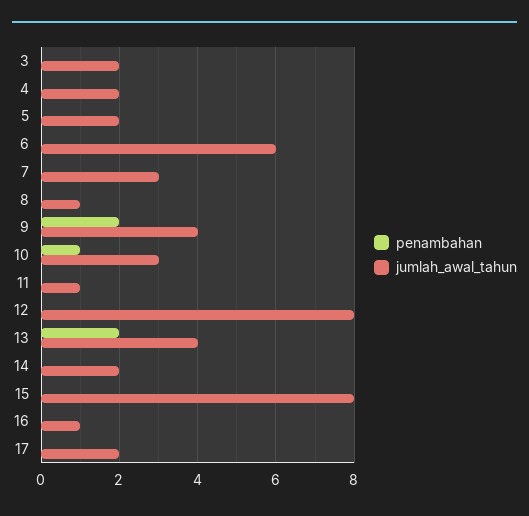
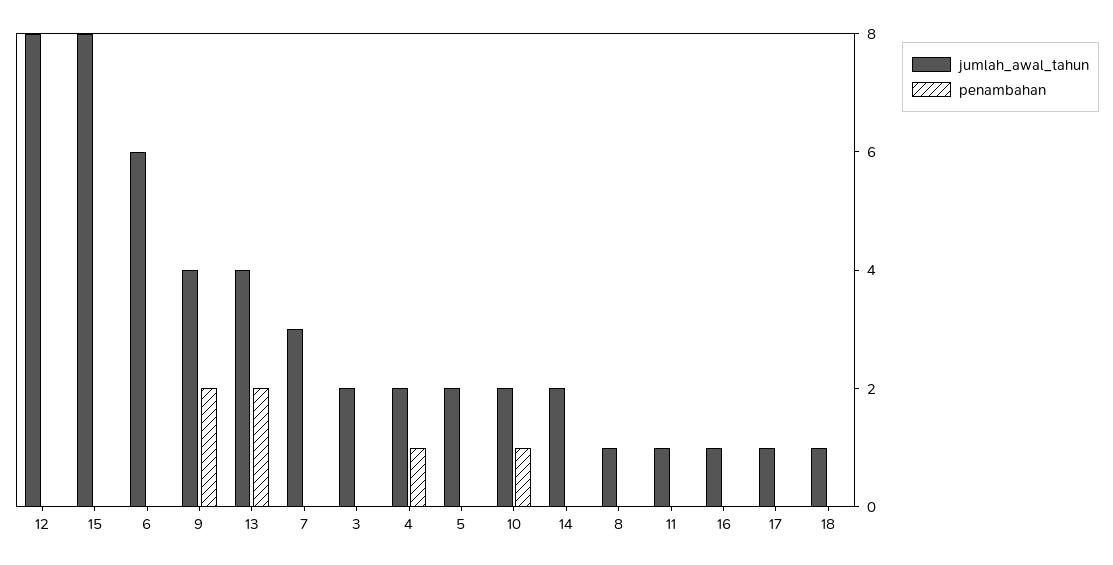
penambahan, 4: 0 -> 1
jumlah_awal_tahun, 10: 3 -> 2
jumlah_awal_tahun, 17: 2 -> 1
jumlah_awal_tahun, 18: none -> 1
penambahan, 18: none -> 0

